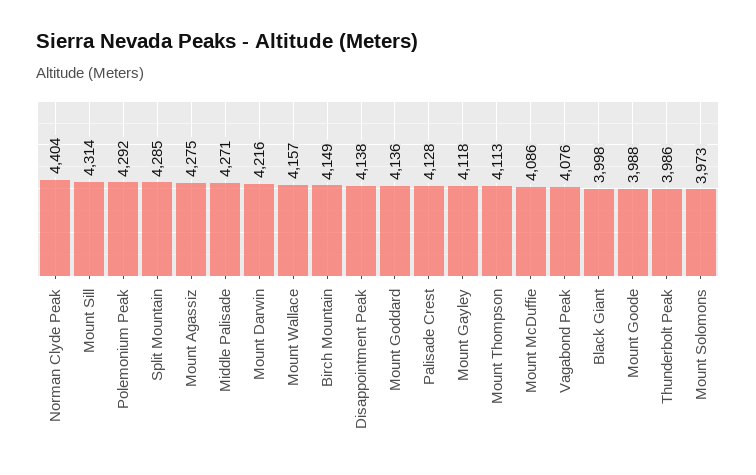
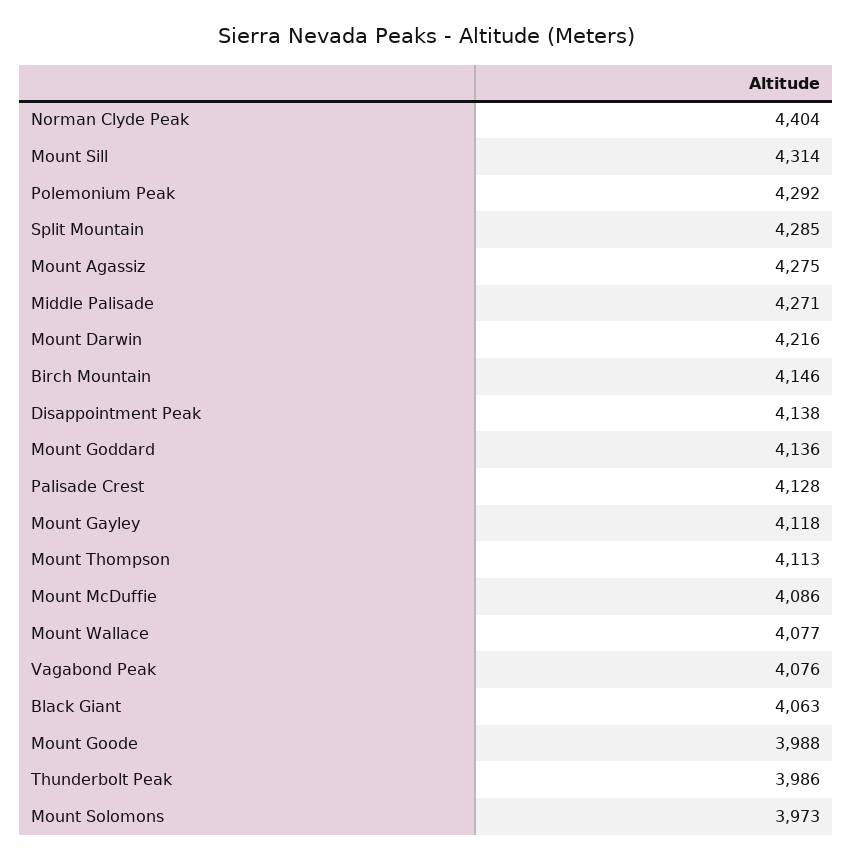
Mount Wallace: 4157 -> 4077
Birch Mountain: 4149 -> 4146
Black Giant: 3998 -> 4063

